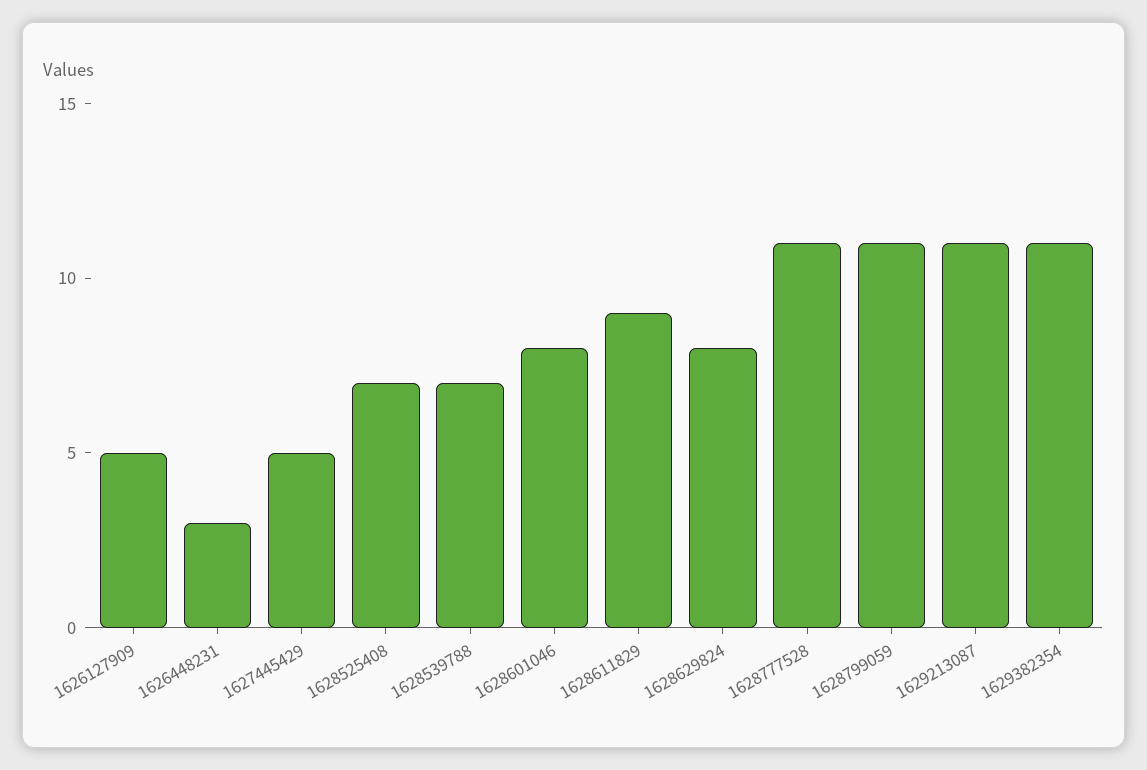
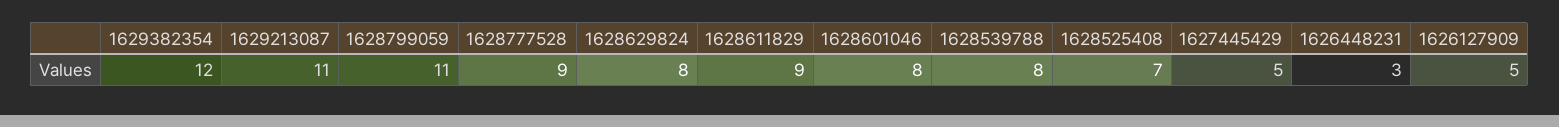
1628539788: 7 -> 8
1628777528: 11 -> 9
1629382354: 11 -> 12

